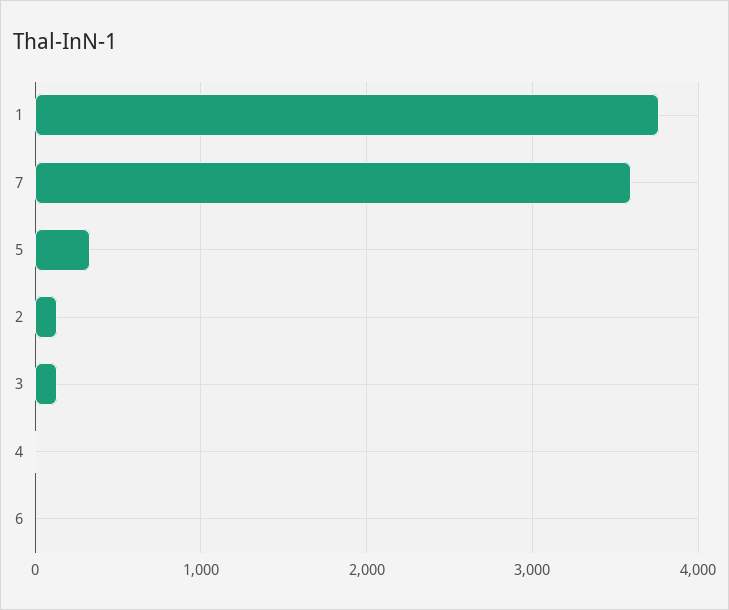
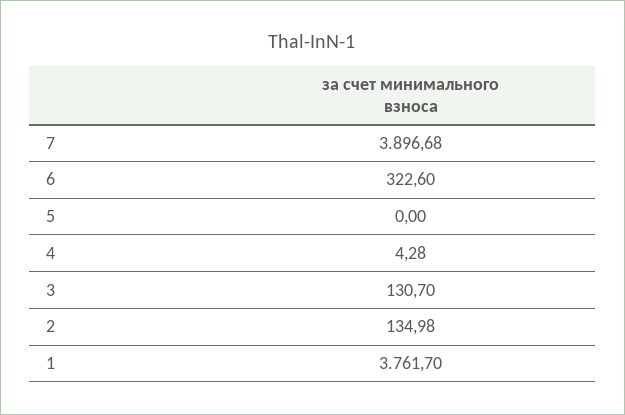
7: 3600 -> 3896.68
5: 300 -> 0
6: 0 -> 322.6

